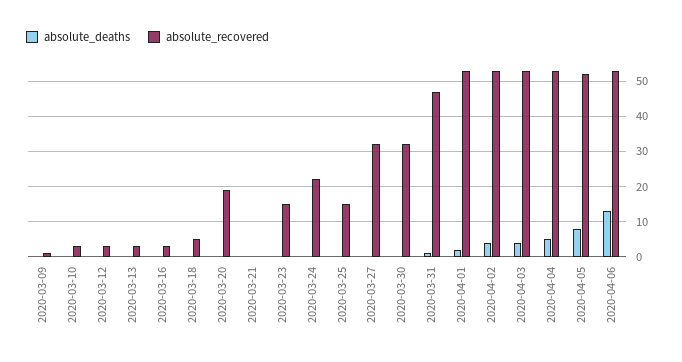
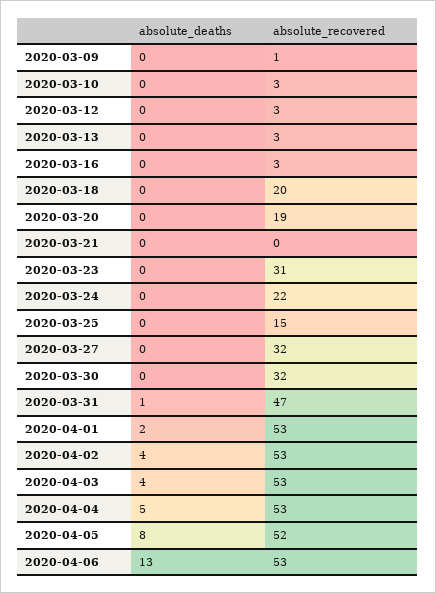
absolute_recovered, 2020-03-18: 5 -> 20
absolute_recovered, 2020-03-23: 15 -> 31

